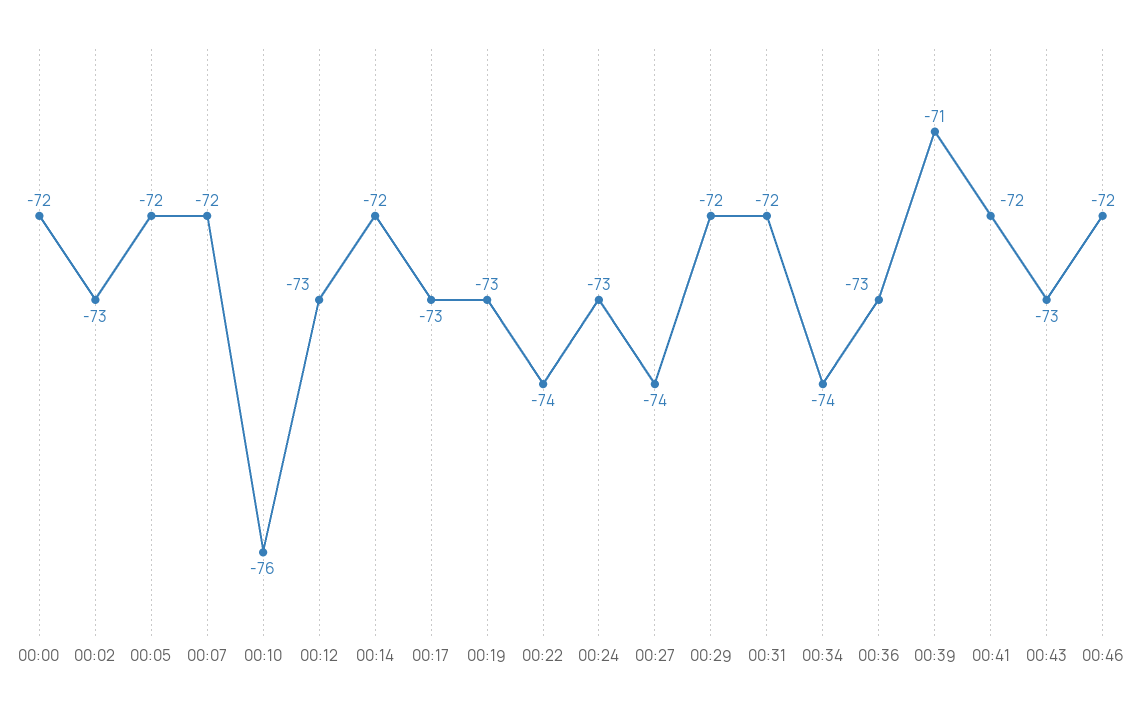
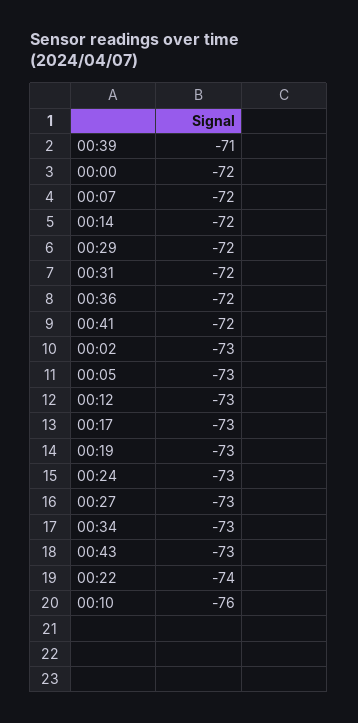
00:05: -72 -> -73
00:27: -74 -> -73
00:34: -74 -> -73
00:36: -73 -> -72
00:46: -72 -> none

